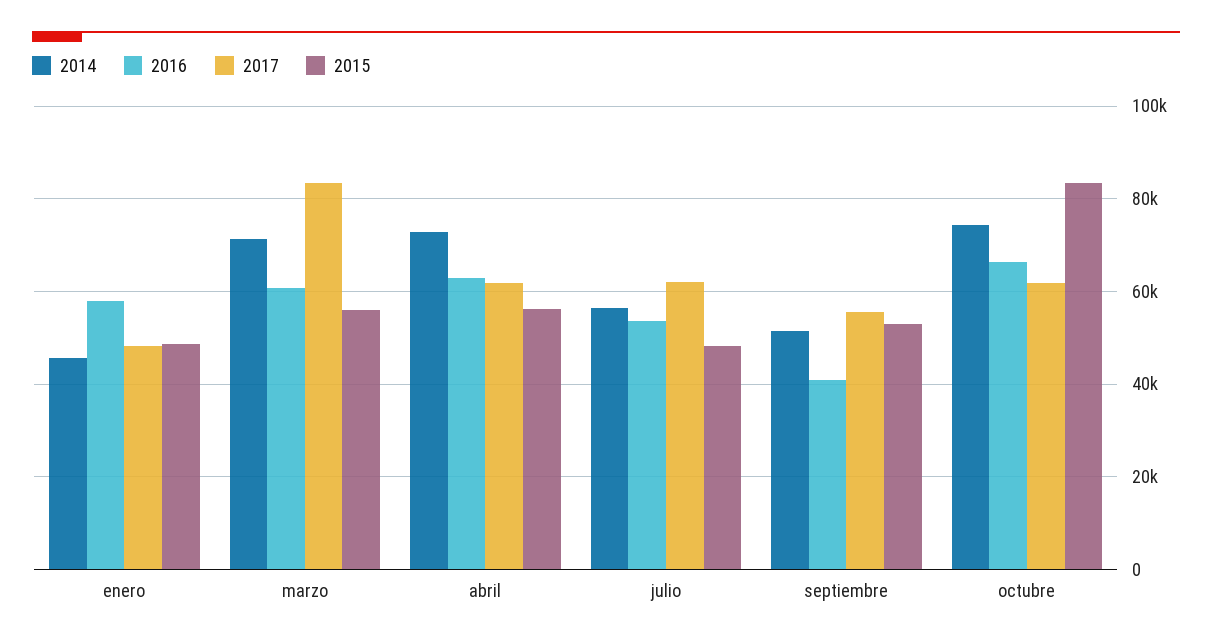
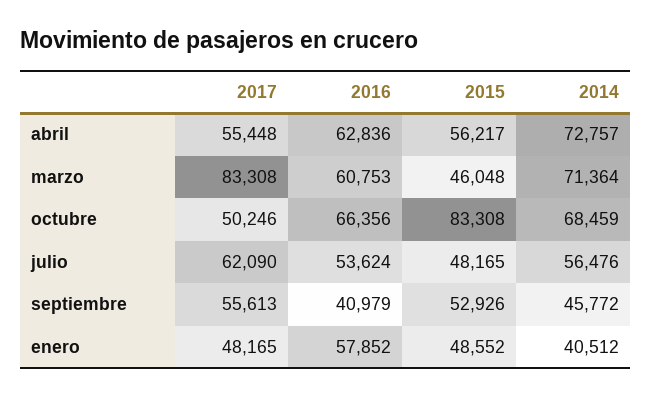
2014, enero: 46000 -> 40512
2015, marzo: 56000 -> 46048
2017, abril: 62000 -> 55448
2014, septiembre: 52000 -> 45772
2014, octubre: 74000 -> 68459
2017, octubre: 62000 -> 50246

